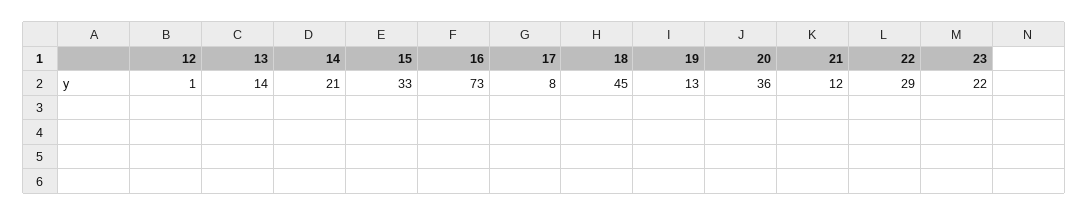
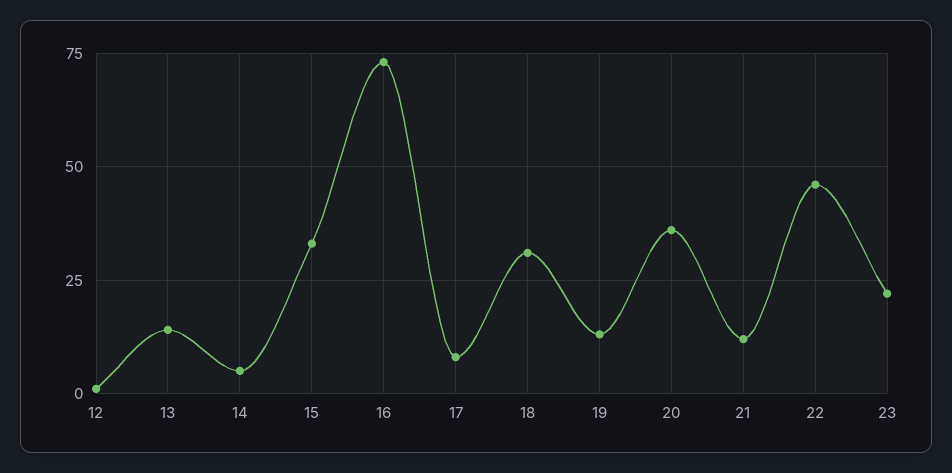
14: 21 -> 5
18: 45 -> 30
22: 29 -> 45

